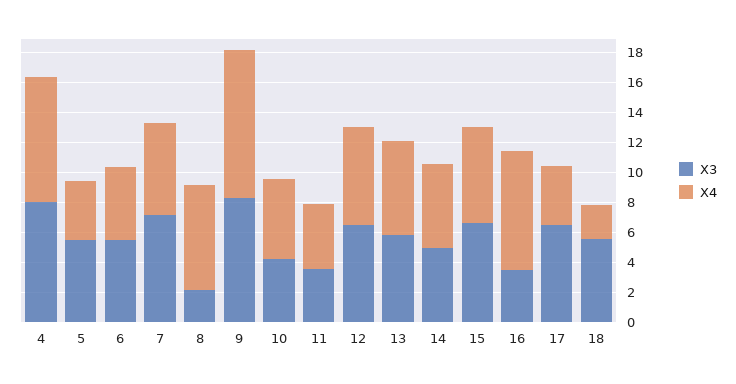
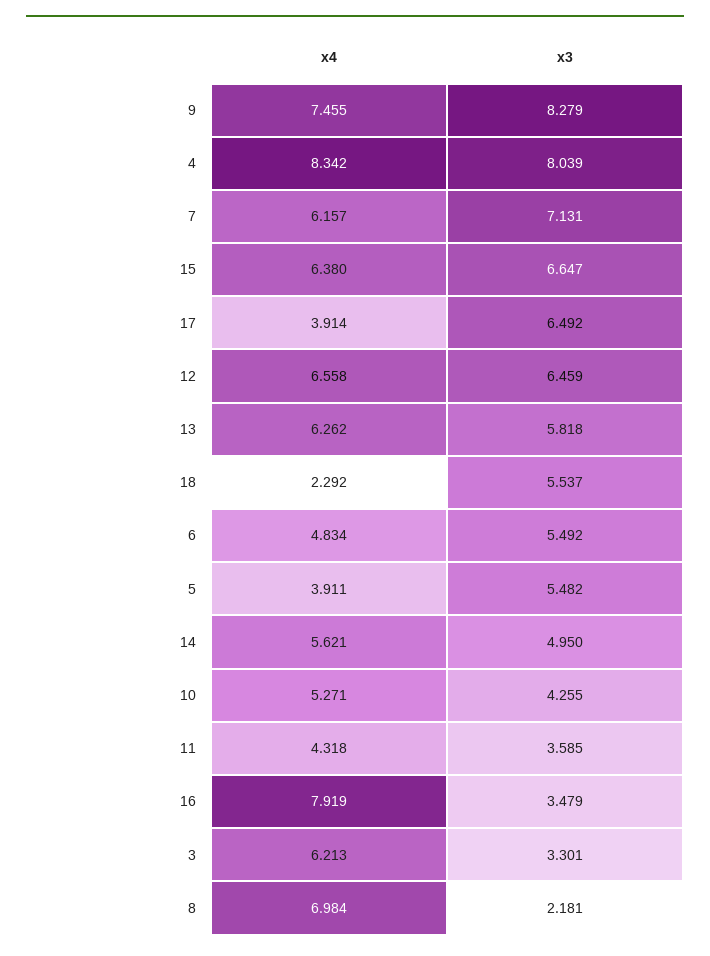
X4, 9: 10 -> 7.455
X4, 3: none -> 6.213
X3, 3: none -> 3.301

